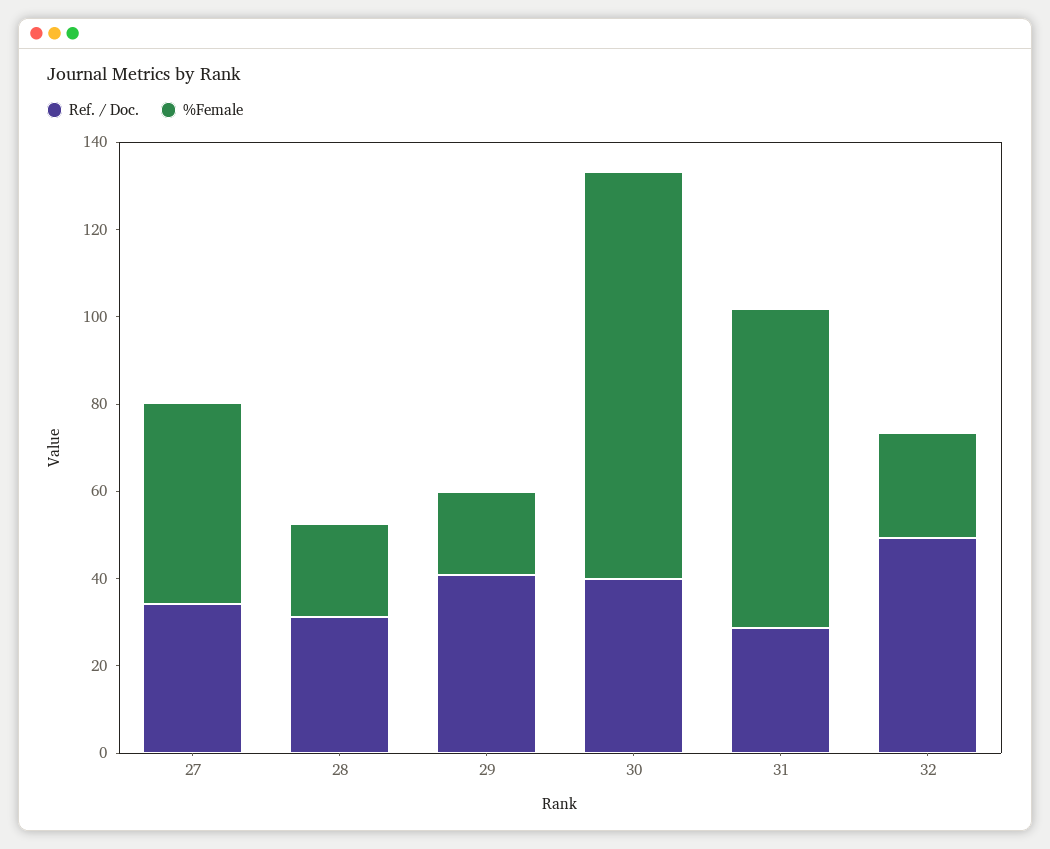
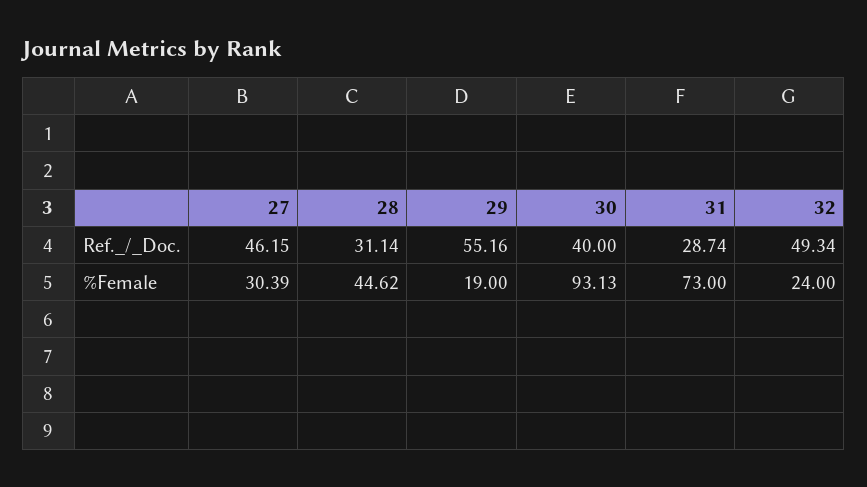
Ref. / Doc., 27: 35 -> 46.15
%Female, 27: 45 -> 30.39
%Female, 28: 20 -> 44.62
Ref. / Doc., 29: 40 -> 55.16

